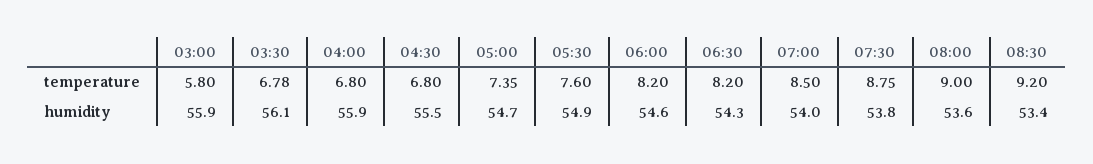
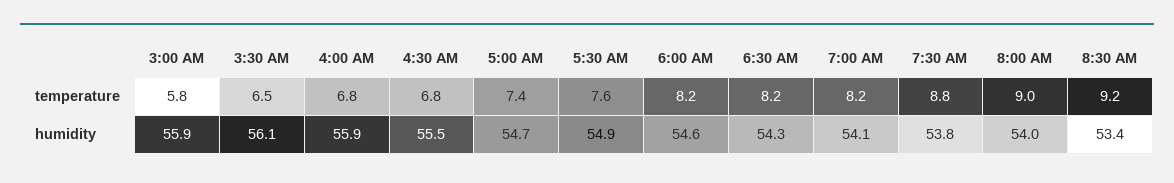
03:30, temperature: 6.78 -> 6.5
07:00, temperature: 8.5 -> 8.2
07:00, humidity: 54 -> 54.1
08:00, humidity: 53.6 -> 54

